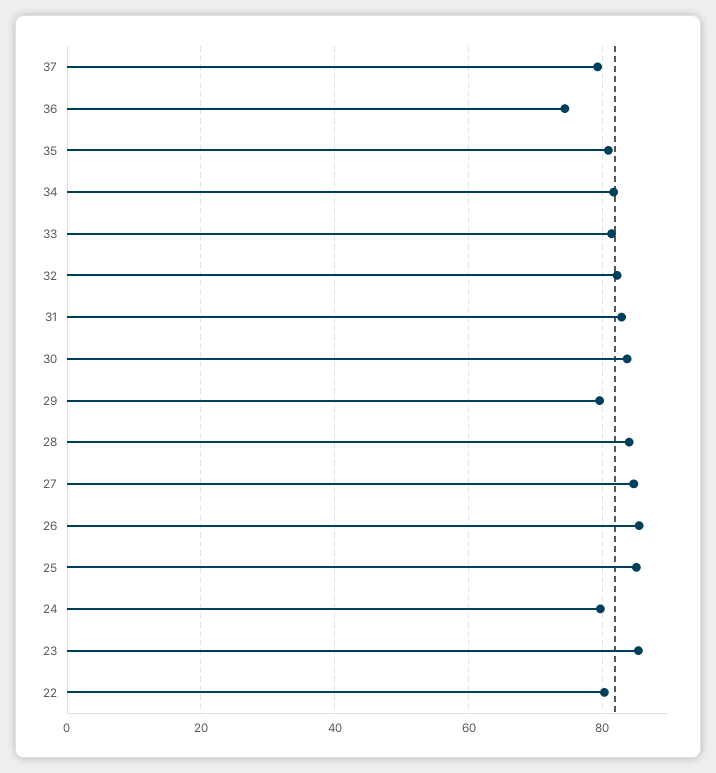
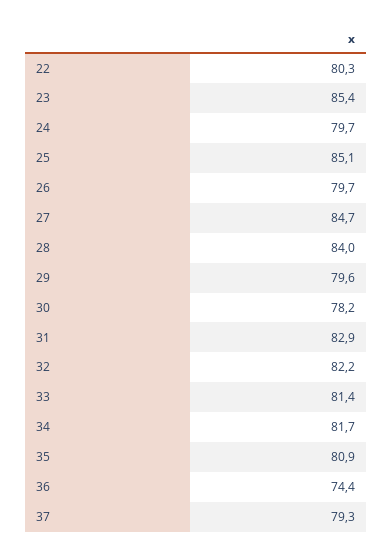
30: 84 -> 78.2
26: 86 -> 79.7

